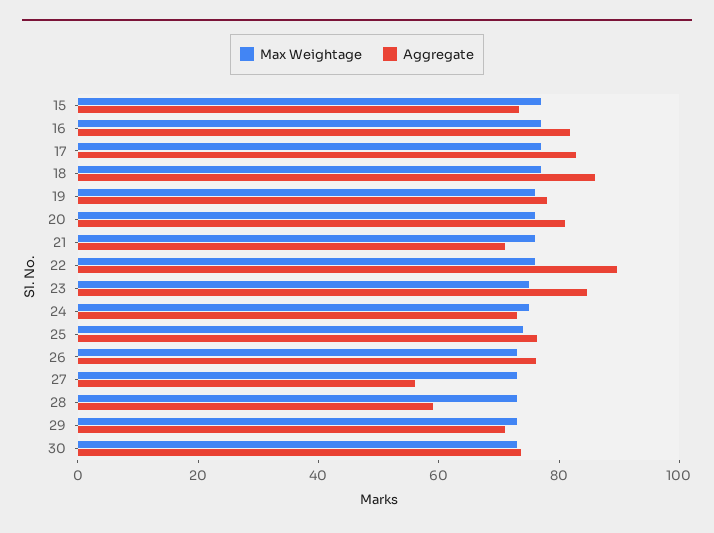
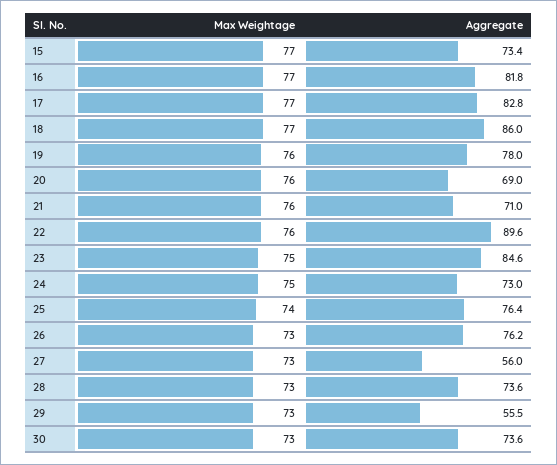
Aggregate, 20: 80 -> 69
Aggregate, 28: 60 -> 73.6
Aggregate, 29: 70 -> 55.5

